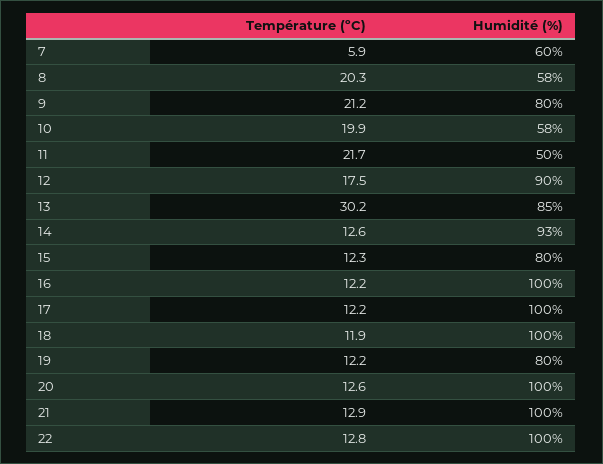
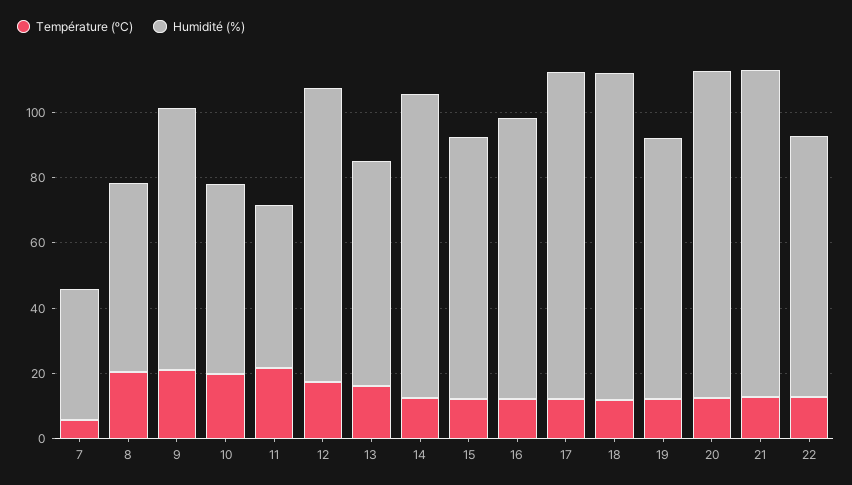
Humidité (%), 7: 60 -> 40
Température (ºC), 13: 30.2 -> 15
Humidité (%), 13: 85 -> 70
Humidité (%), 16: 100 -> 85
Humidité (%), 22: 100 -> 80

